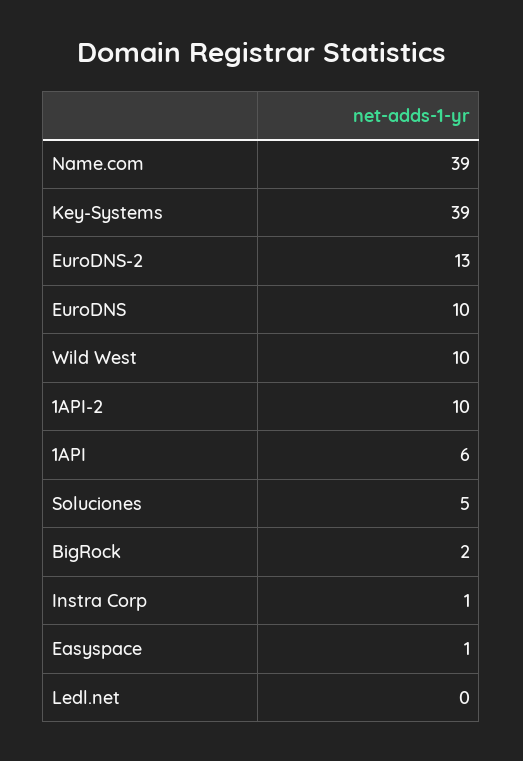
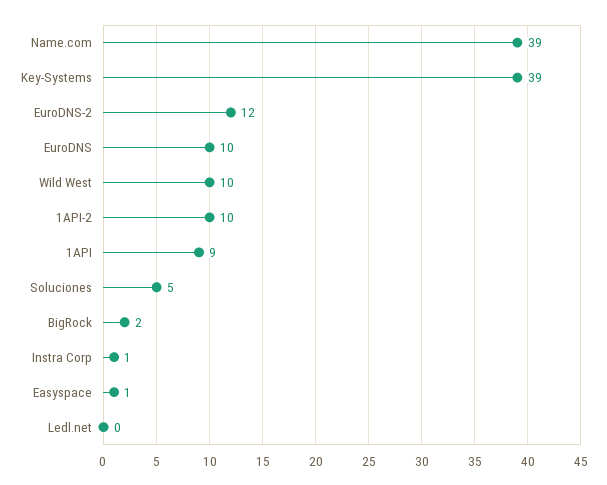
EuroDNS-2: 13 -> 12
1API: 6 -> 9

